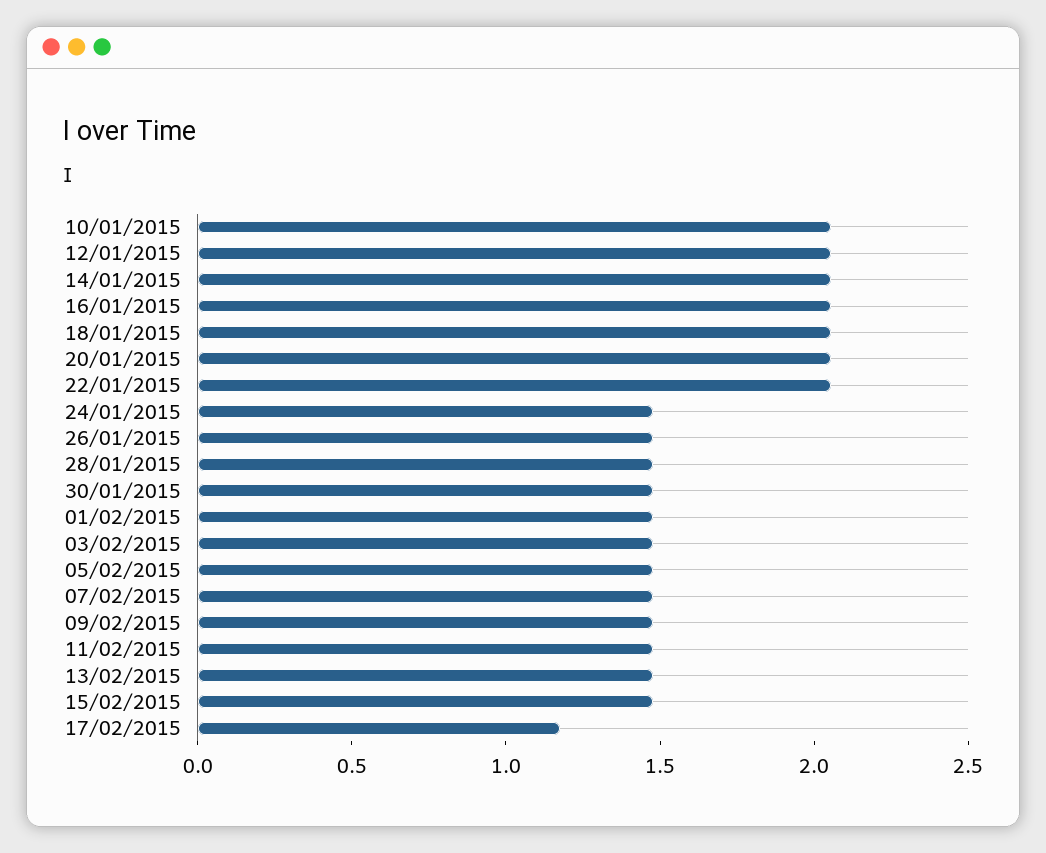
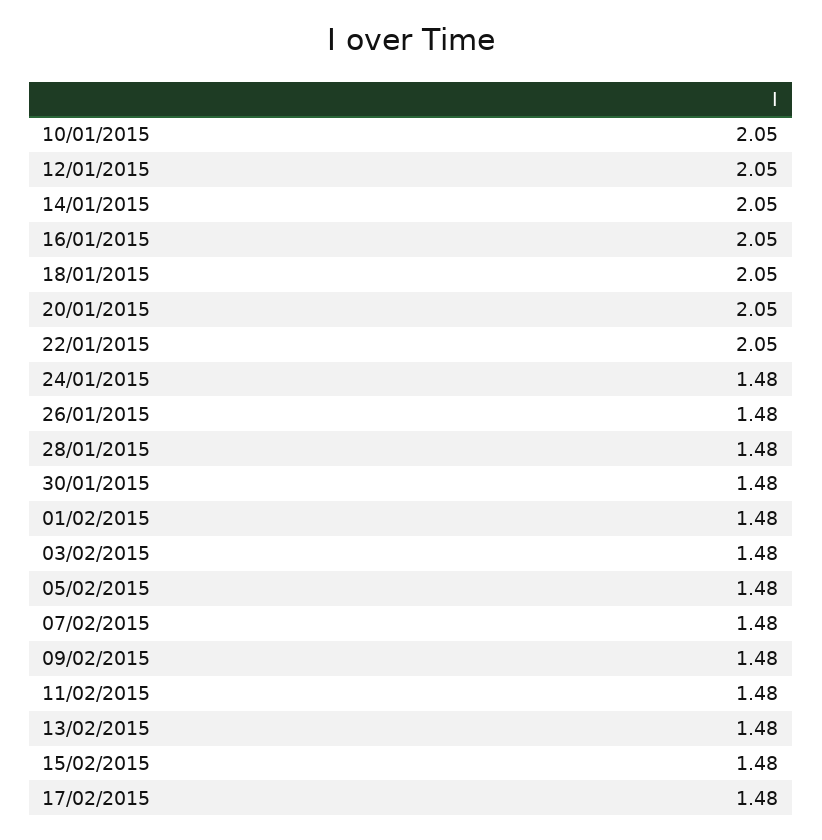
17/02/2015: 1.2 -> 1.48

